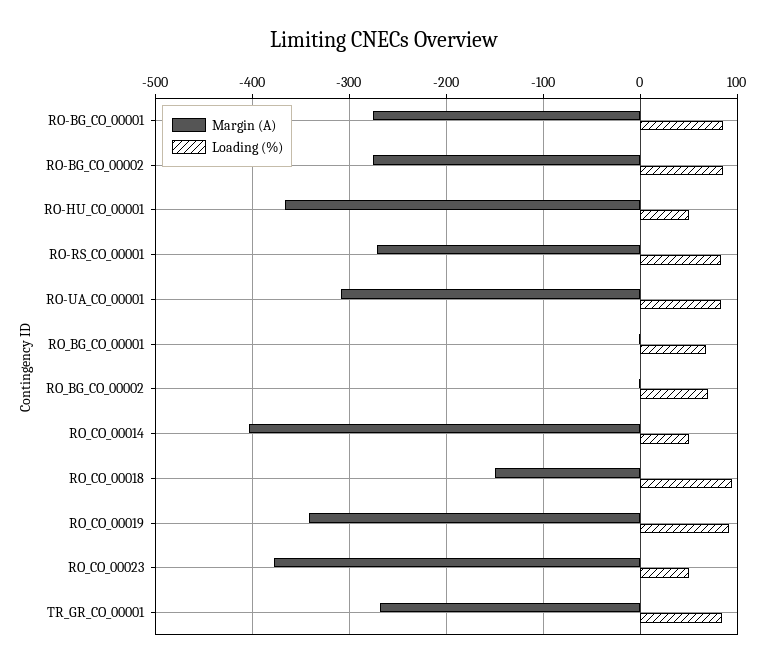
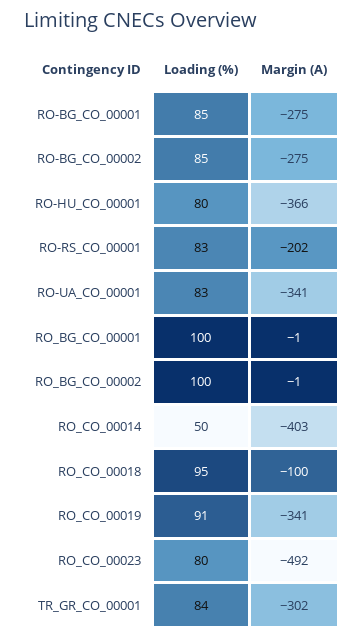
Loading (%), RO-HU_CO_00001: 50 -> 80
Margin (A), RO-RS_CO_00001: -270 -> -202
Margin (A), RO-UA_CO_00001: -310 -> -341
Loading (%), RO_BG_CO_00001: 70 -> 100
Loading (%), RO_BG_CO_00002: 70 -> 100
Margin (A), RO_CO_00018: -150 -> -100
Margin (A), RO_CO_00023: -380 -> -492
Loading (%), RO_CO_00023: 50 -> 80
Margin (A), TR_GR_CO_00001: -270 -> -302

